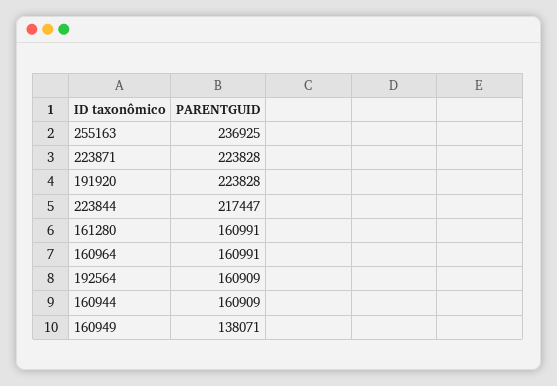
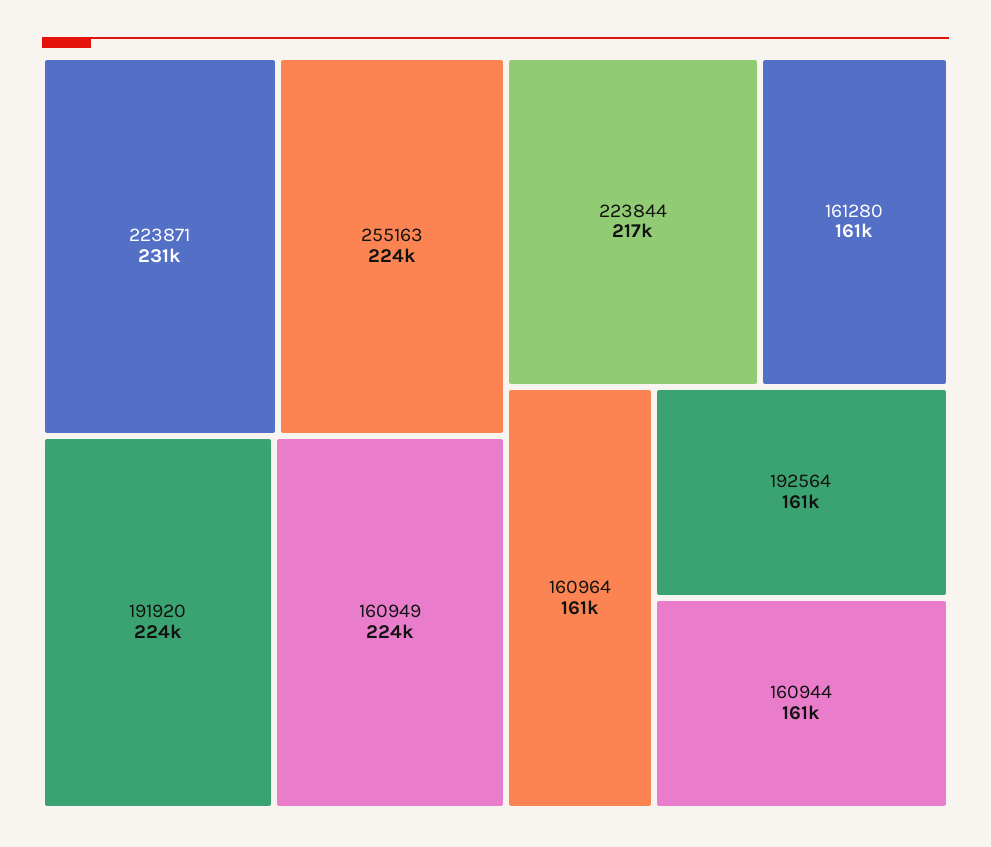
255163: 236925 -> 224000
223871: 223828 -> 231000
160949: 138071 -> 224000

